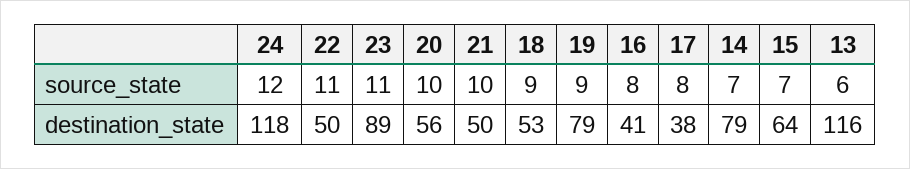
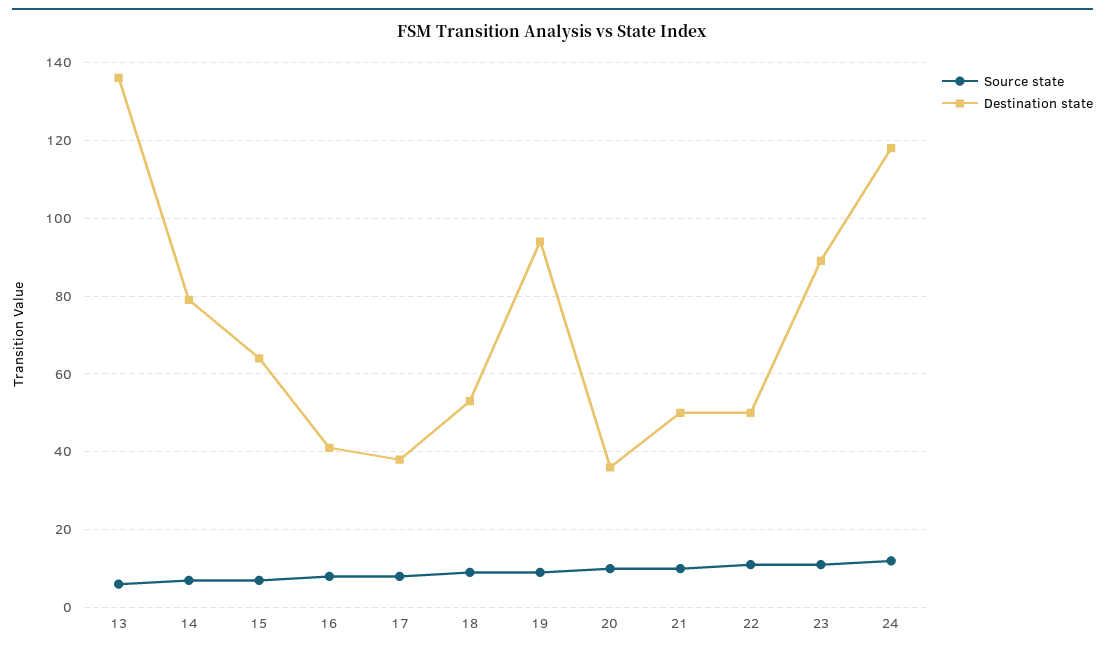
destination_state, 20: 56 -> 35
destination_state, 19: 79 -> 95
destination_state, 13: 116 -> 135

